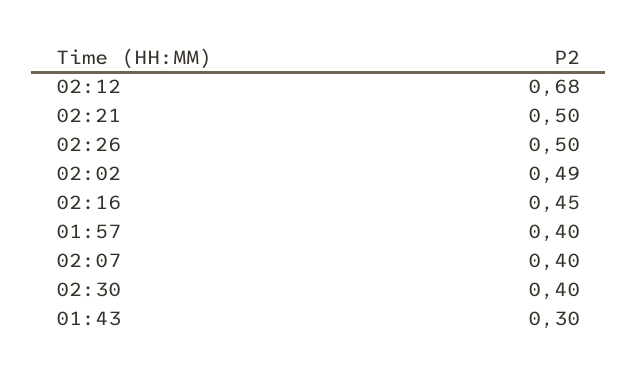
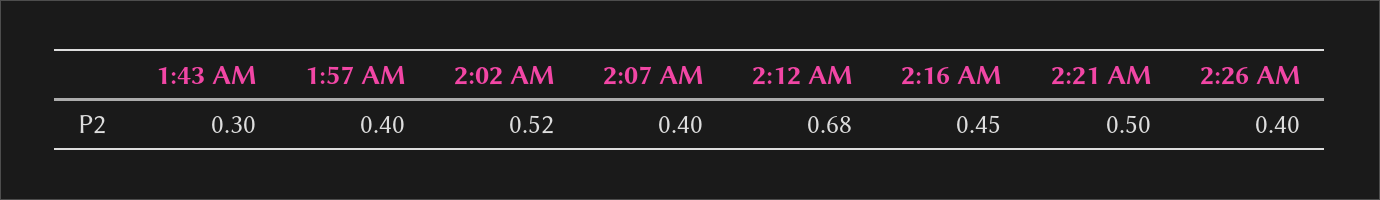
02:26: 0.5 -> 0.4
02:02: 0.49 -> 0.52
02:30: 0.4 -> none

